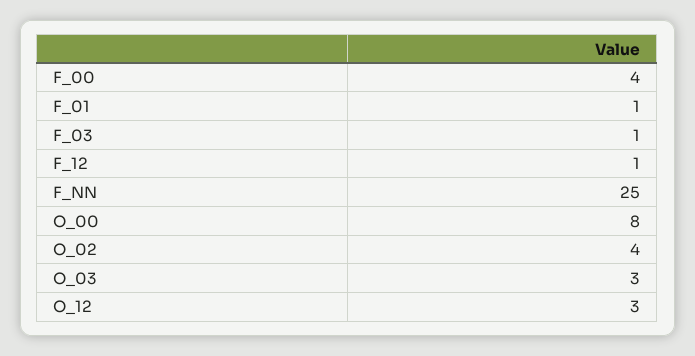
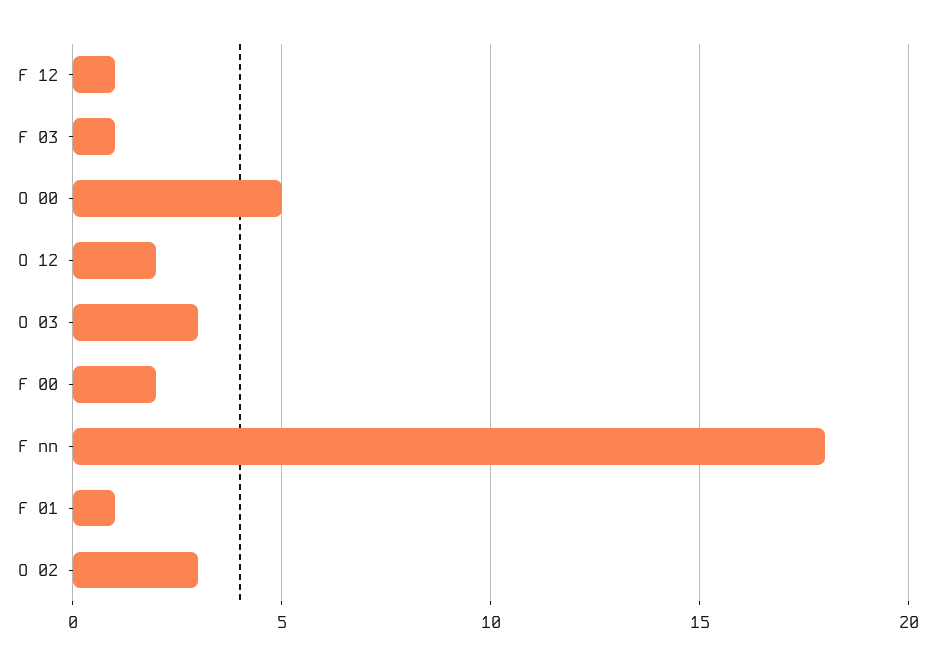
F_00: 4 -> 2
F_NN: 25 -> 18
O_00: 8 -> 5
O_02: 4 -> 3
O_12: 3 -> 2

